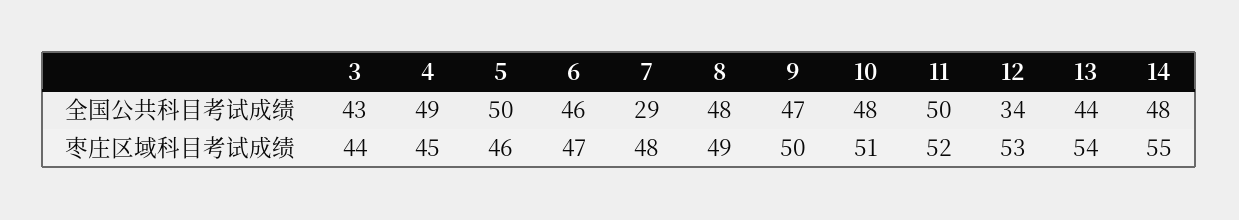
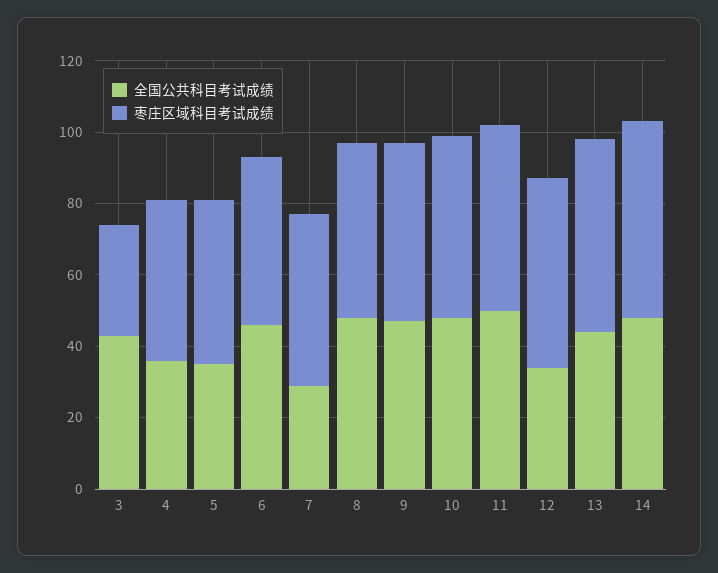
全国公共科目考试成绩, 4: 49 -> 35
全国公共科目考试成绩, 5: 50 -> 35
枣庄区域科目考试成绩, 3: 44 -> 30

